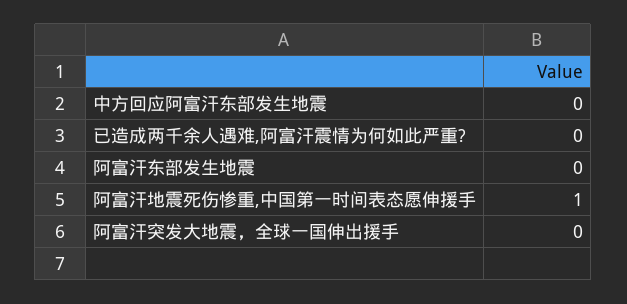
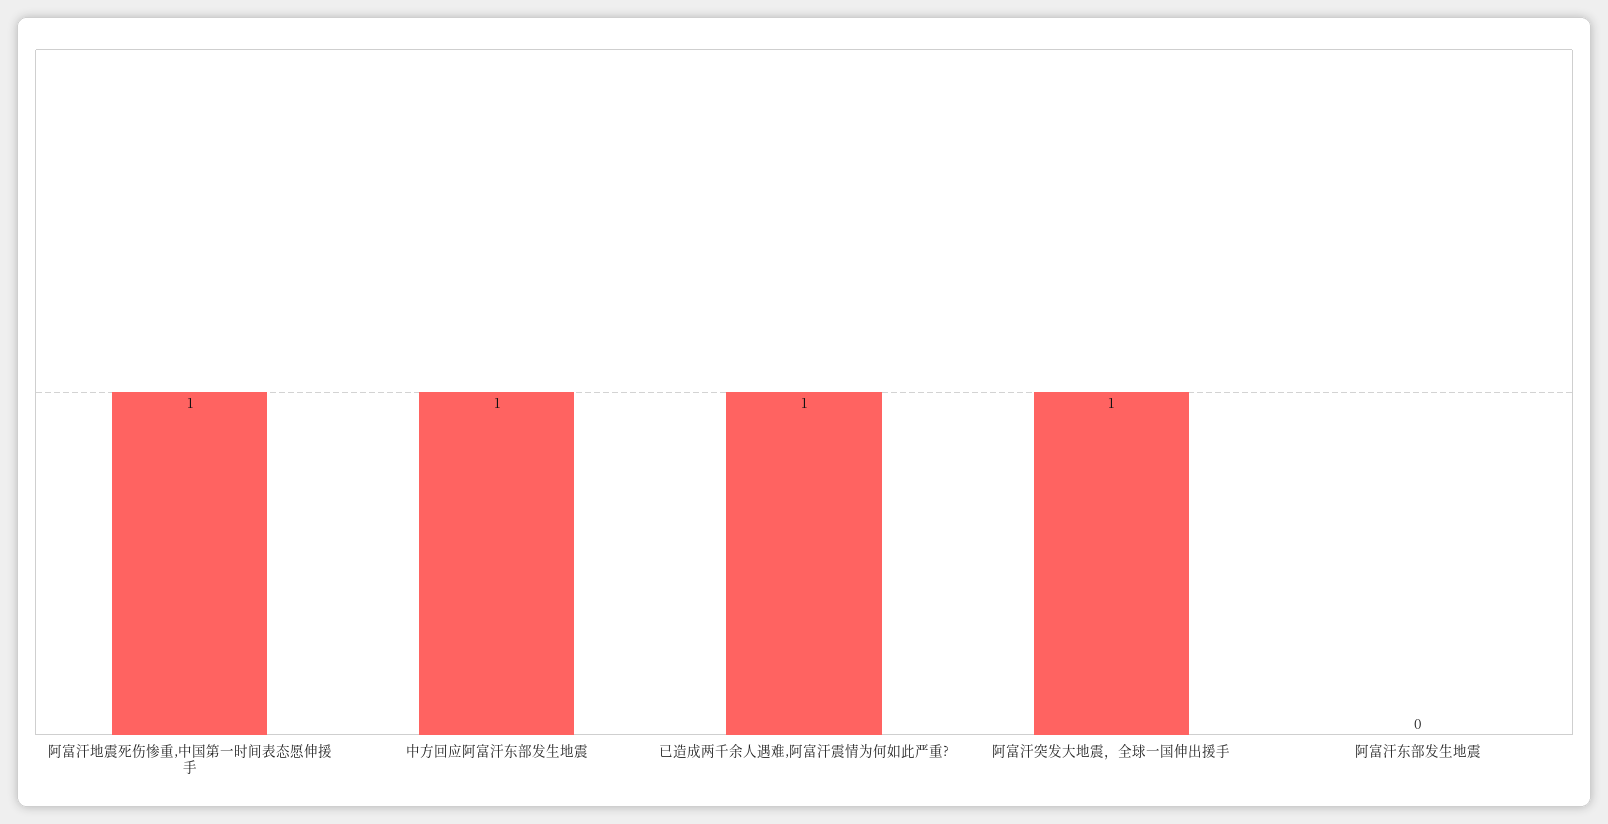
中方回应阿富汗东部发生地震: 0 -> 1
已造成两千余人遇难,阿富汗震情为何如此严重?: 0 -> 1
阿富汗突发大地震，全球一国伸出援手: 0 -> 1

